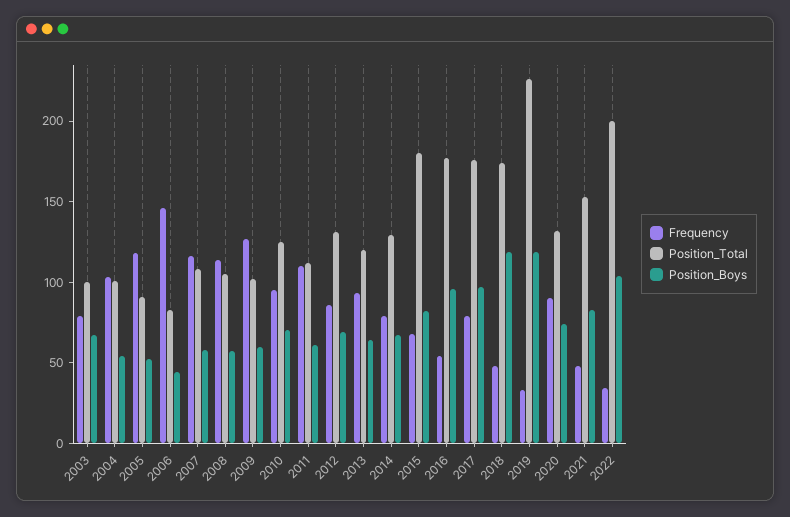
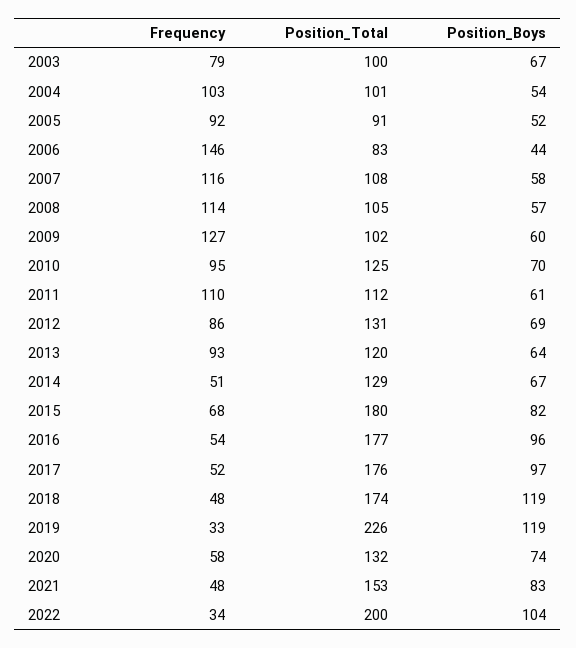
Frequency, 2005: 120 -> 92
Frequency, 2014: 80 -> 51
Frequency, 2017: 80 -> 52
Frequency, 2020: 90 -> 58

